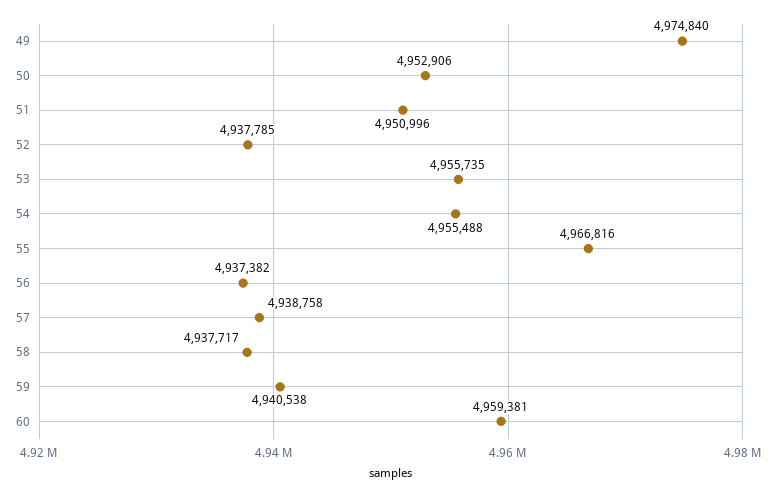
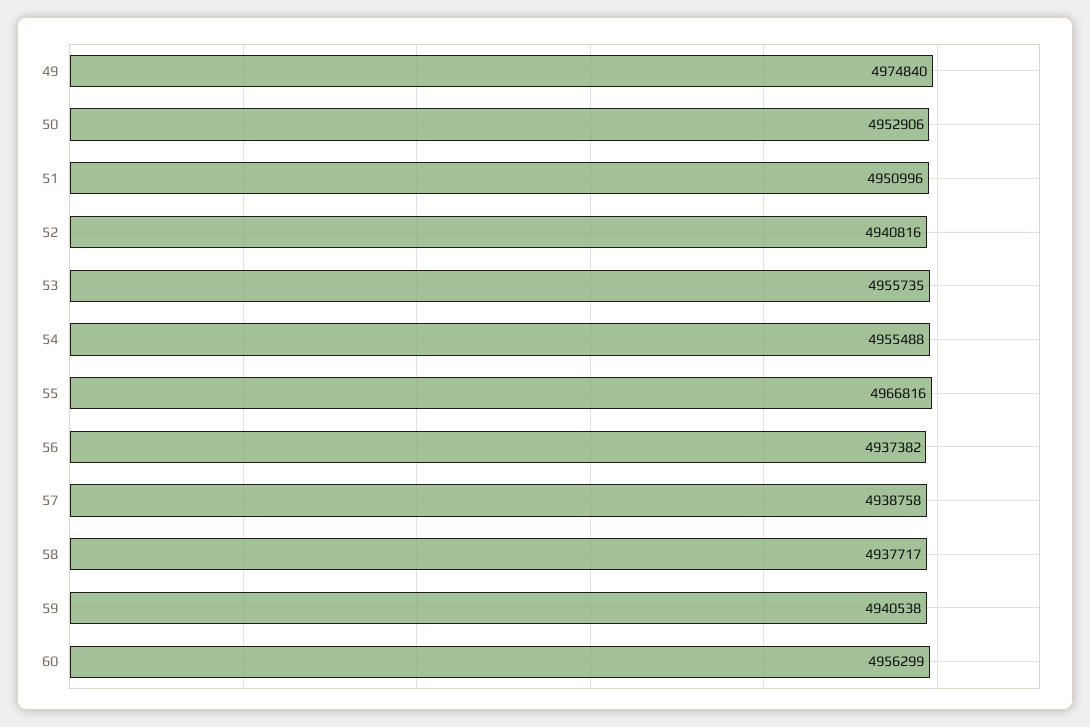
52: 4937785 -> 4940816
60: 4959381 -> 4956299

